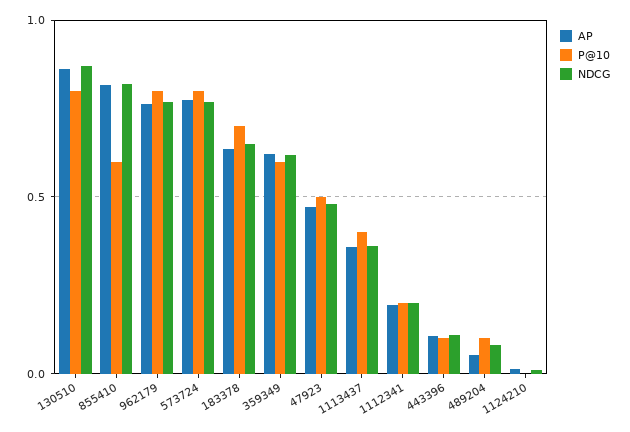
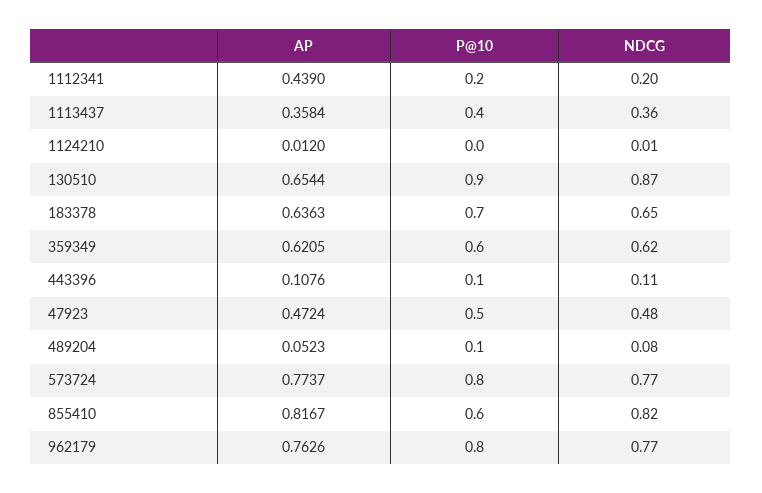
AP, 130510: 0.85 -> 0.6544
P@10, 130510: 0.8 -> 0.9
AP, 1112341: 0.2 -> 0.439

